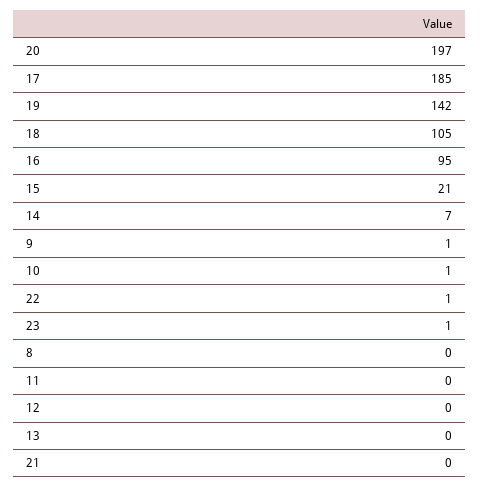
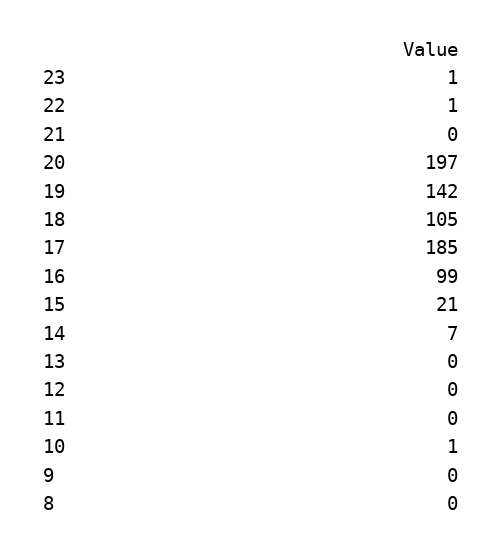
16: 95 -> 99
9: 1 -> 0

